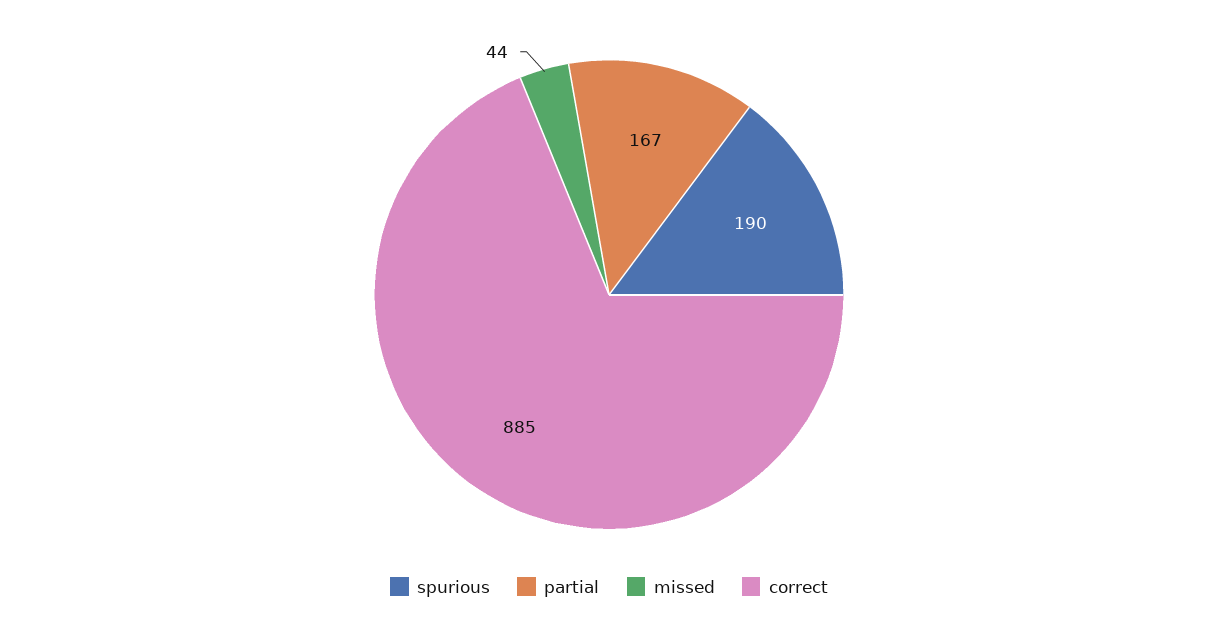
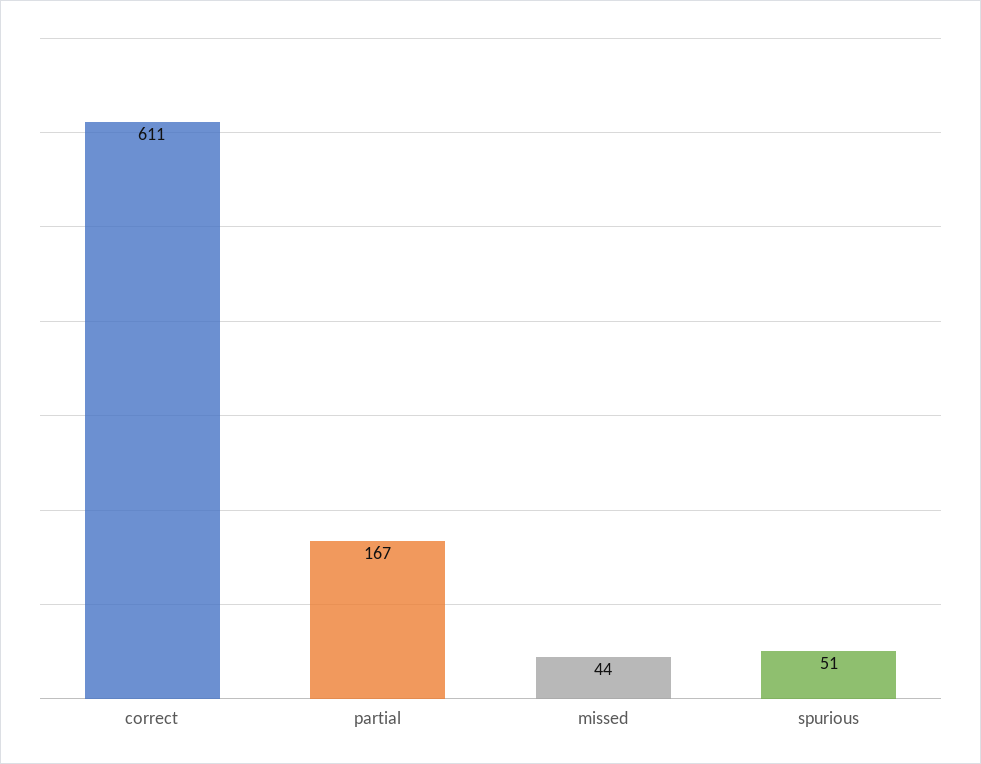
spurious: 190 -> 51
correct: 885 -> 611

